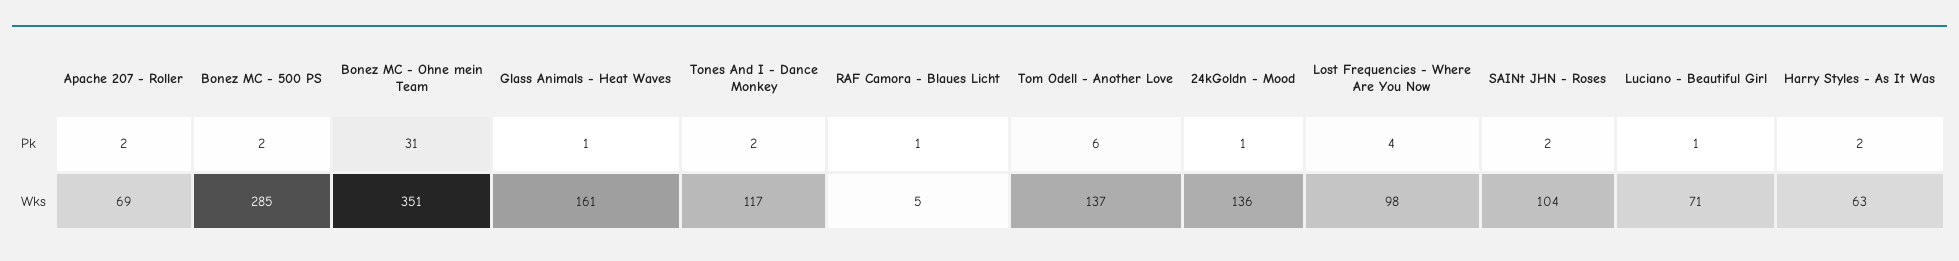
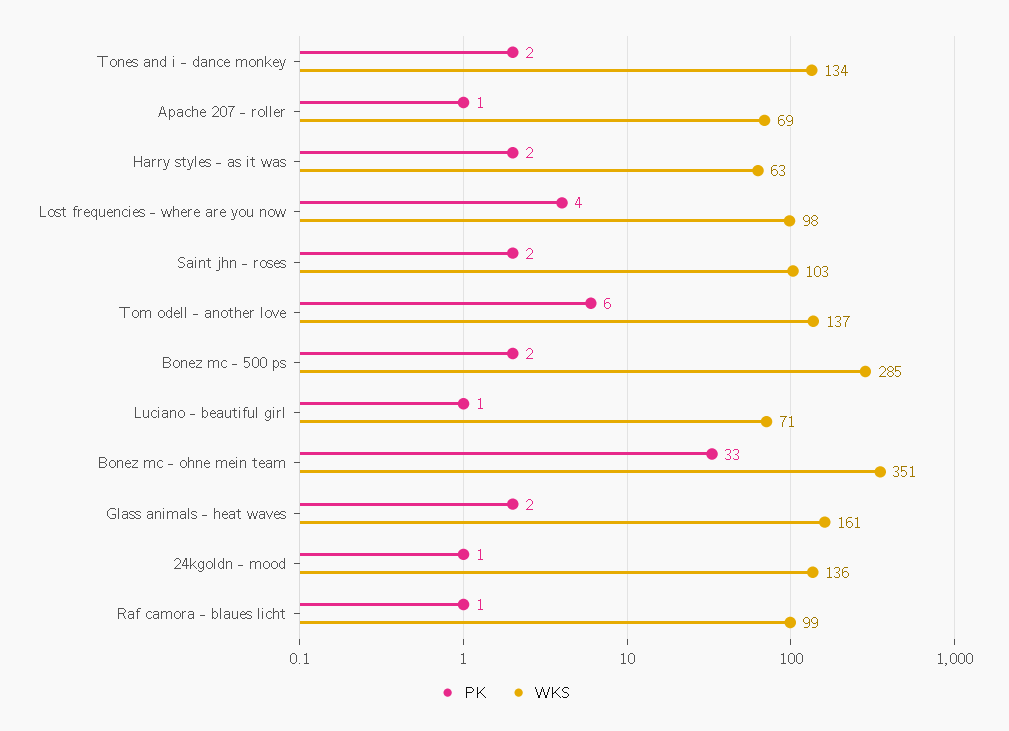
Pk, Apache 207 - Roller: 2 -> 1
Pk, Bonez MC - Ohne mein Team: 31 -> 33
Pk, Glass Animals - Heat Waves: 1 -> 2
Wks, Tones And I - Dance Monkey: 117 -> 134
Wks, RAF Camora - Blaues Licht: 5 -> 99
Wks, SAINt JHN - Roses: 104 -> 103

